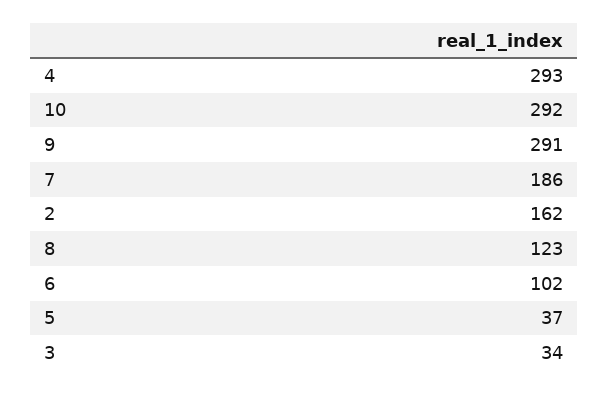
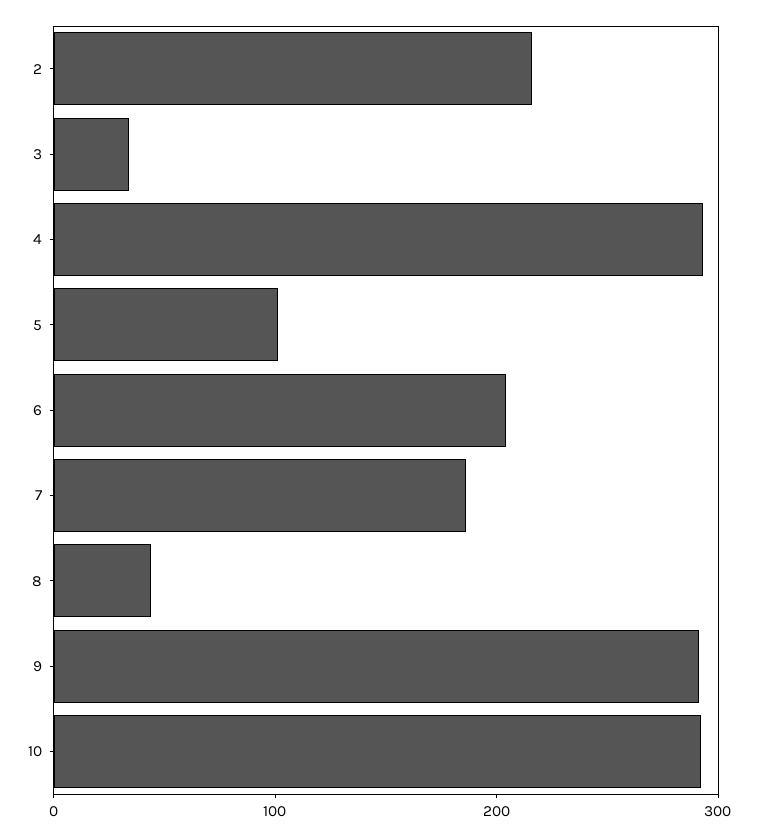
2: 162 -> 220
8: 123 -> 40
6: 102 -> 200
5: 37 -> 100

